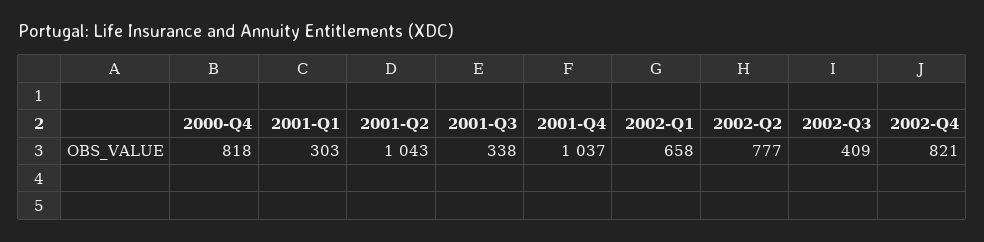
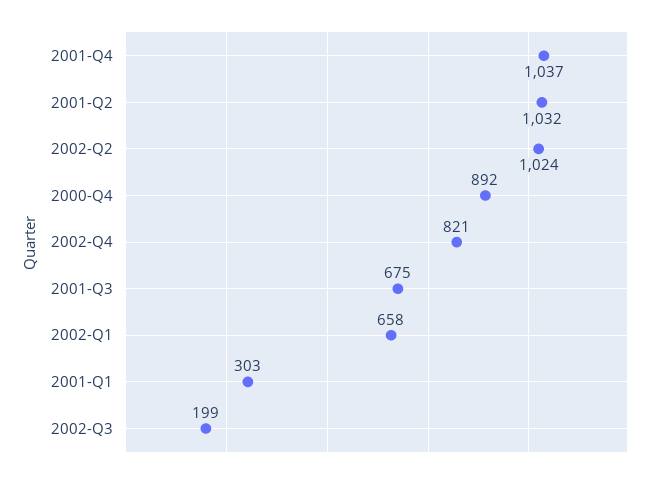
2000-Q4: 818 -> 892
2001-Q2: 1043 -> 1032
2001-Q3: 338 -> 675
2002-Q2: 777 -> 1024
2002-Q3: 409 -> 199

